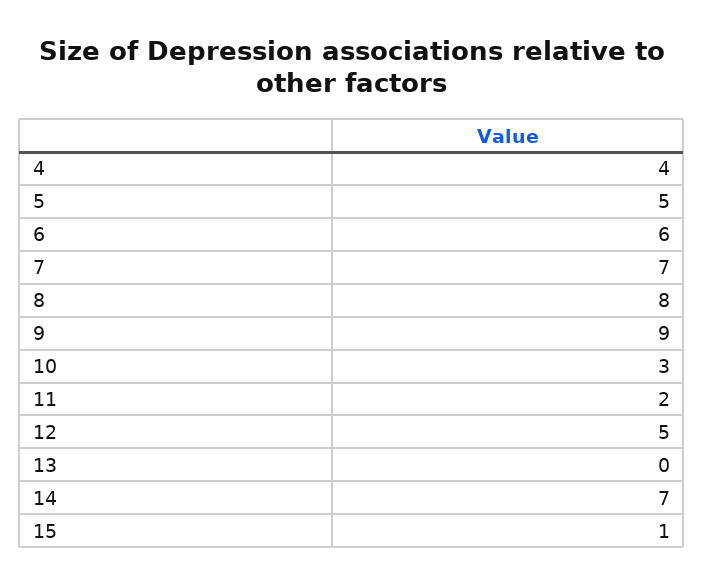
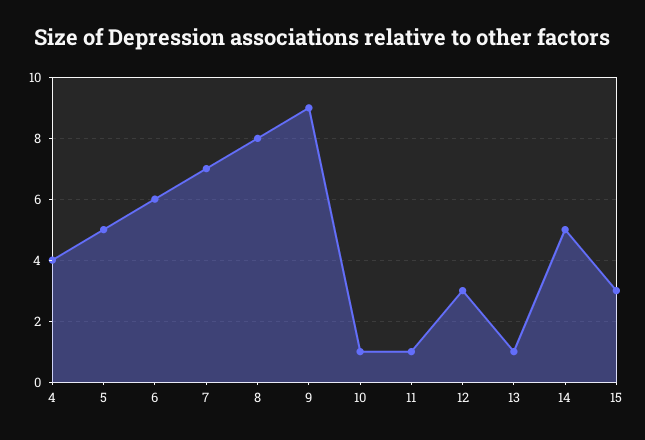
10: 3 -> 1
11: 2 -> 1
12: 5 -> 3
13: 0 -> 1
14: 7 -> 5
15: 1 -> 3

